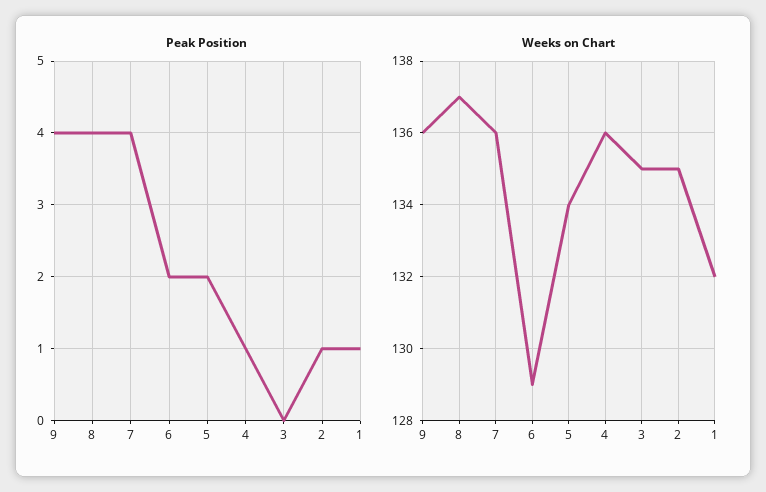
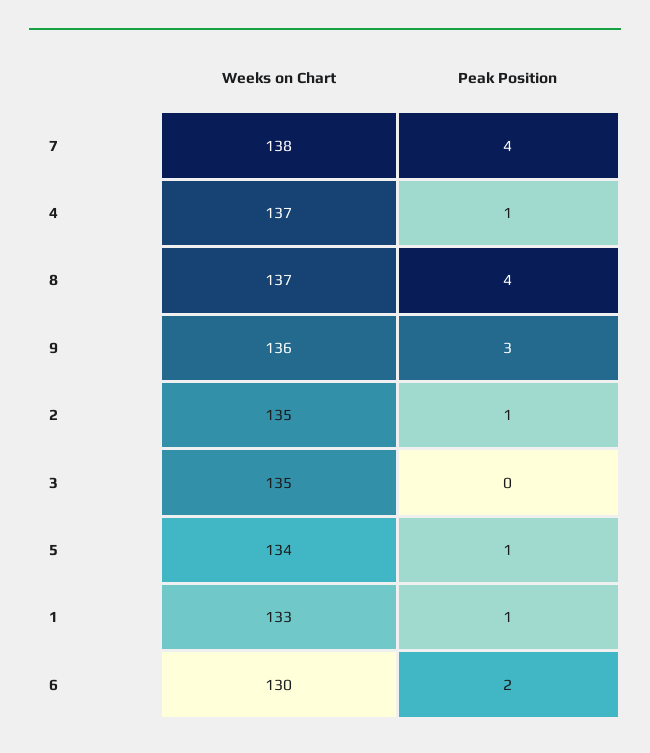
Peak Position, 9: 4 -> 3
Peak Position, 5: 2 -> 1
Weeks on Chart, 7: 136 -> 138
Weeks on Chart, 6: 129 -> 130
Weeks on Chart, 4: 136 -> 137
Weeks on Chart, 1: 132 -> 133

